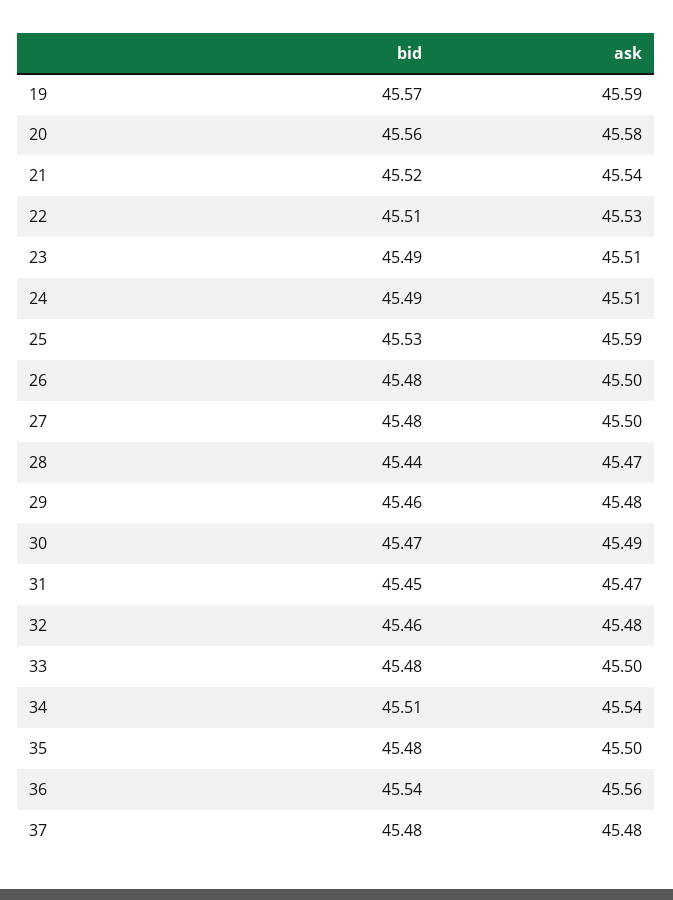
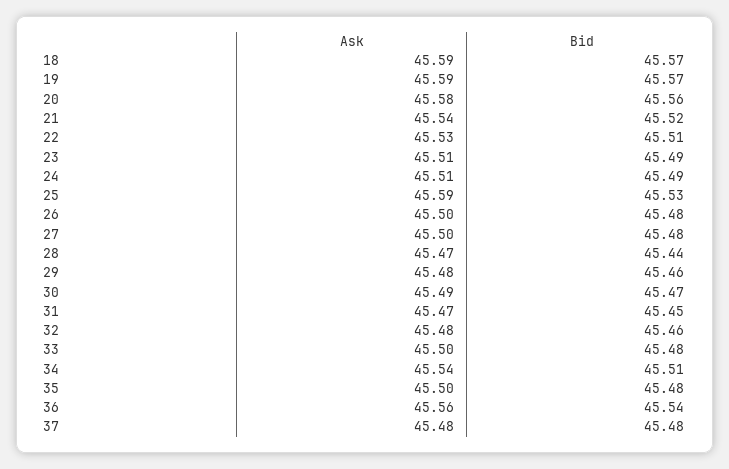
ask, 18: none -> 45.59
bid, 18: none -> 45.57

